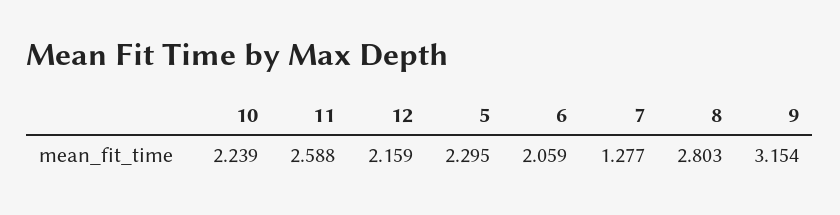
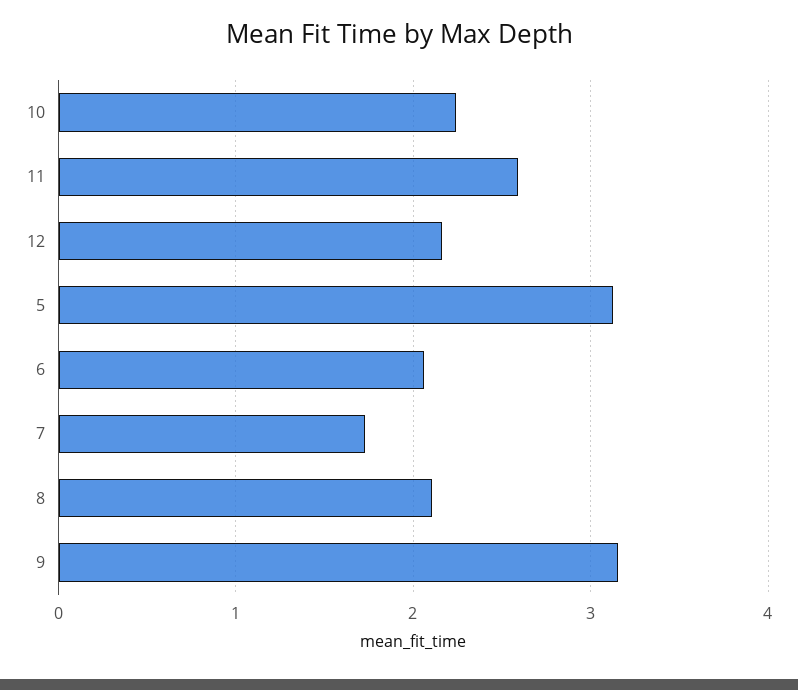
5: 2.295 -> 3.1
7: 1.277 -> 1.7
8: 2.803 -> 2.1

